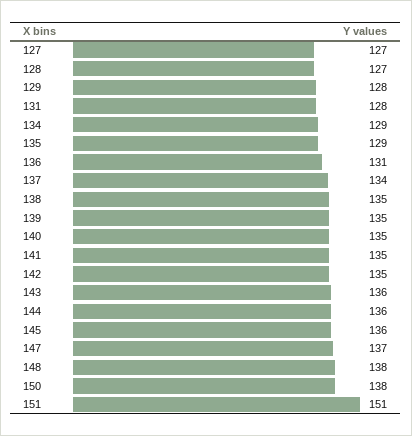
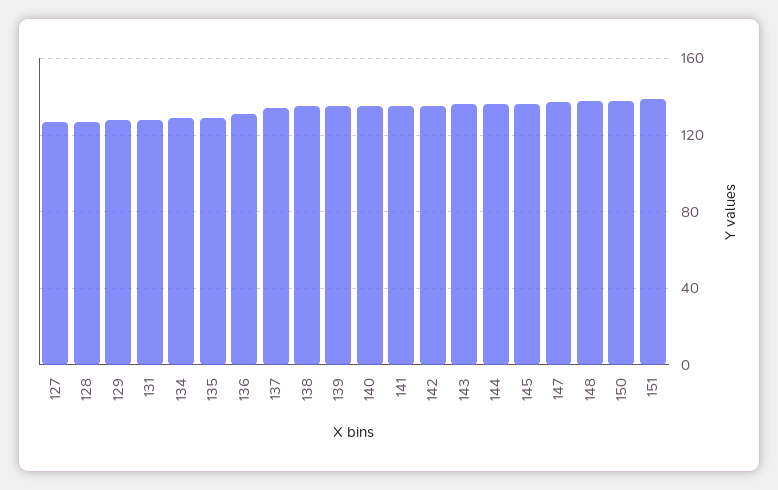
151: 151 -> 140

